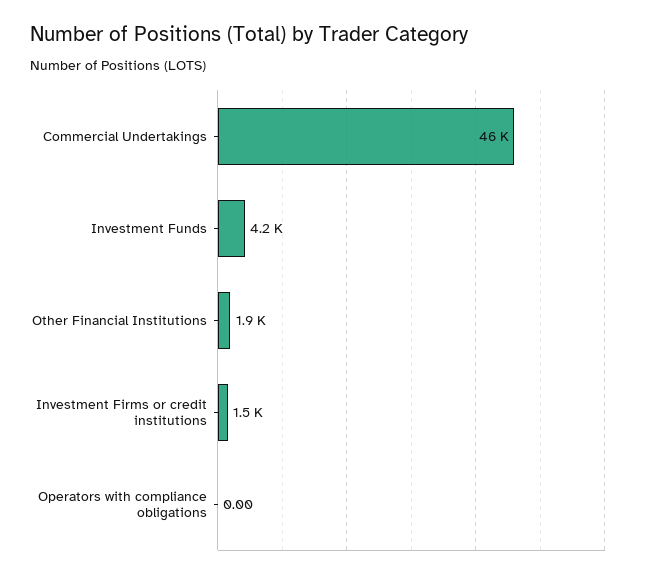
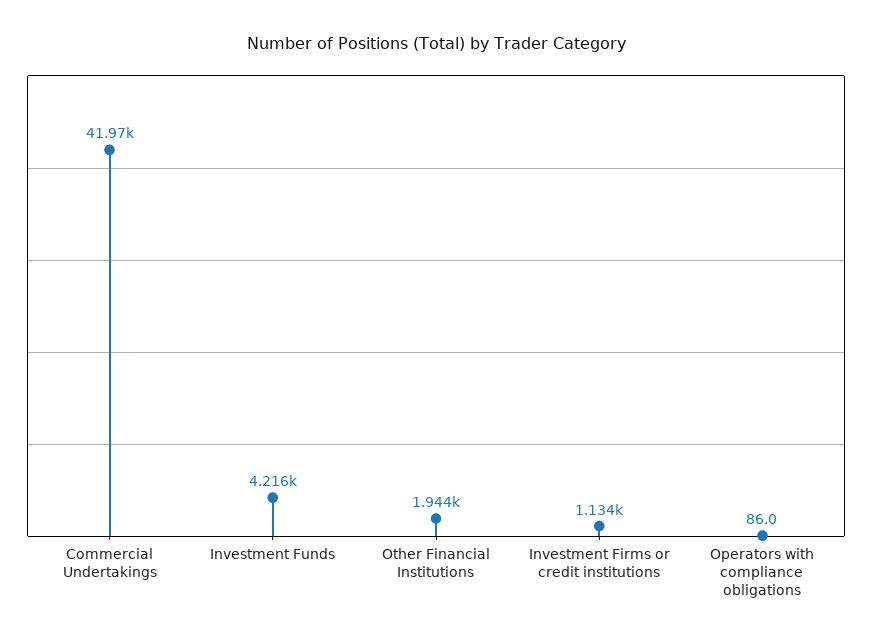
Commercial Undertakings: 46000 -> 41970
Investment Firms or credit institutions: 1500 -> 1134
Operators with compliance obligations: 0 -> 86

